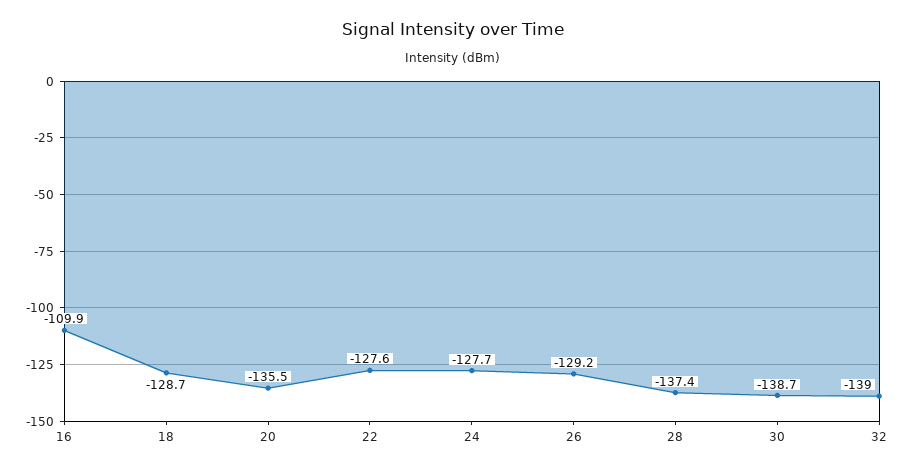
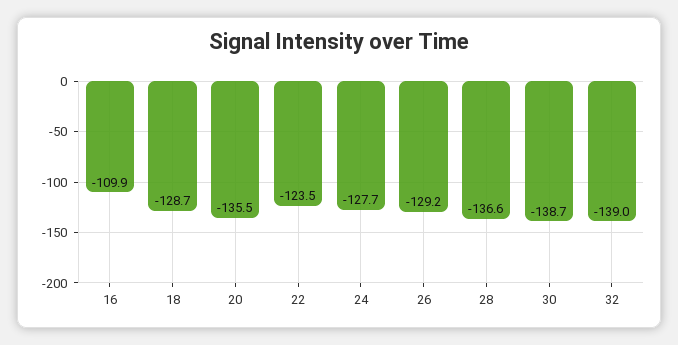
22: -127.6 -> -123.5
28: -137.4 -> -136.6

